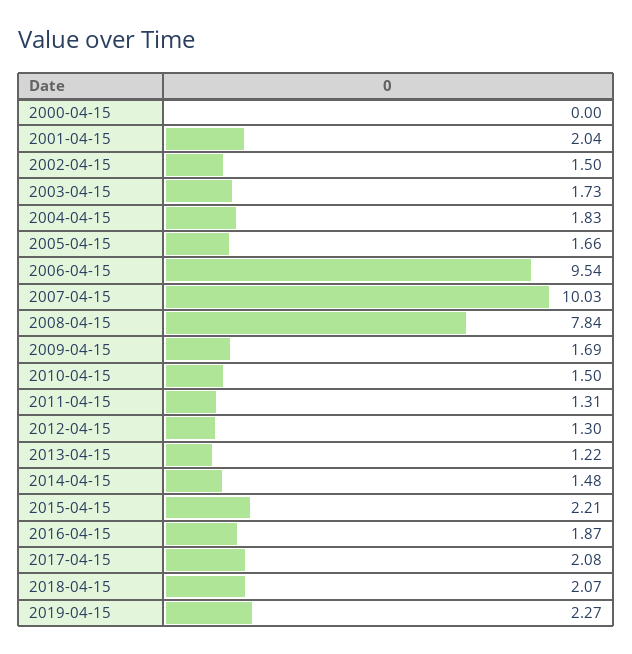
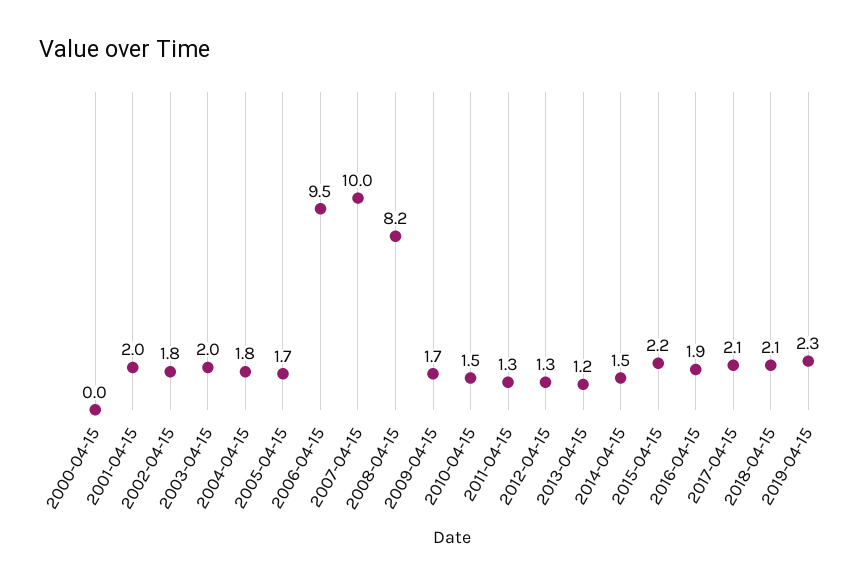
2002-04-15: 1.5 -> 1.8
2003-04-15: 1.73 -> 2
2008-04-15: 7.84 -> 8.2

